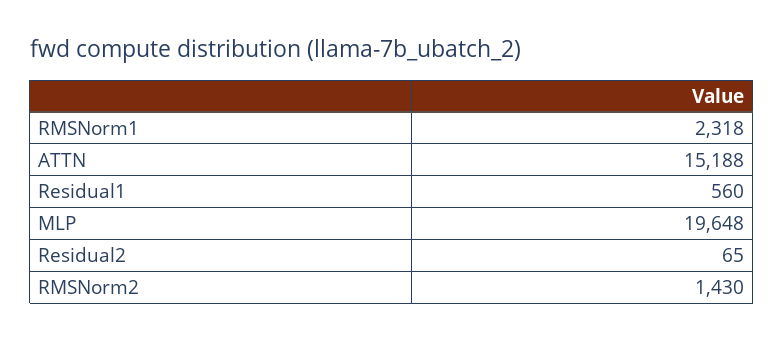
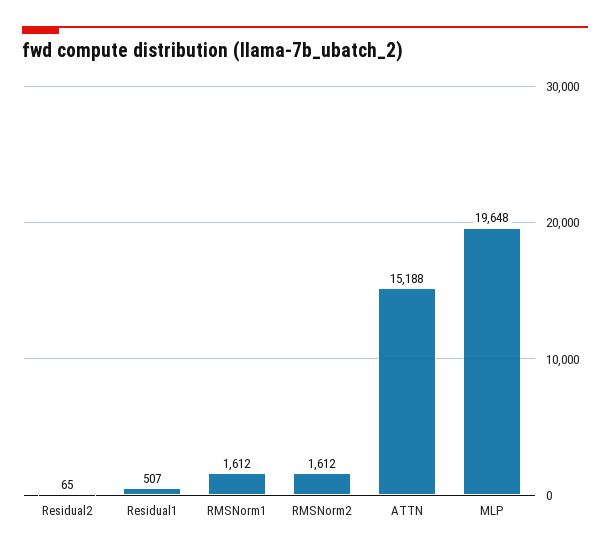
RMSNorm1: 2318 -> 1612
Residual1: 560 -> 507
RMSNorm2: 1430 -> 1612

